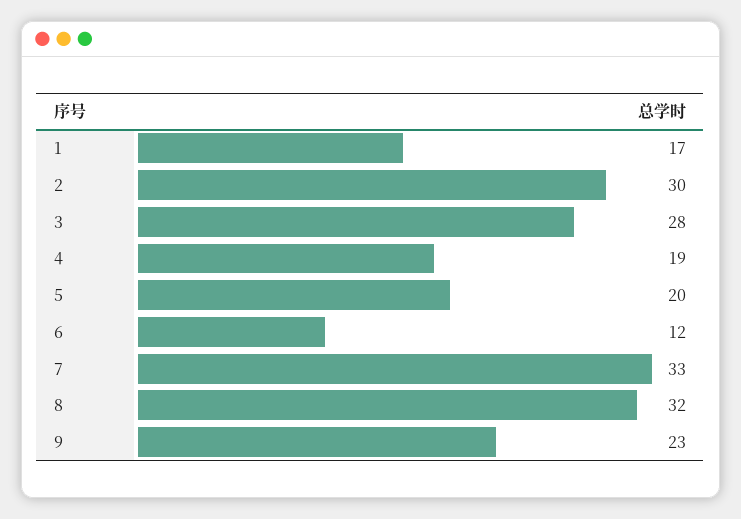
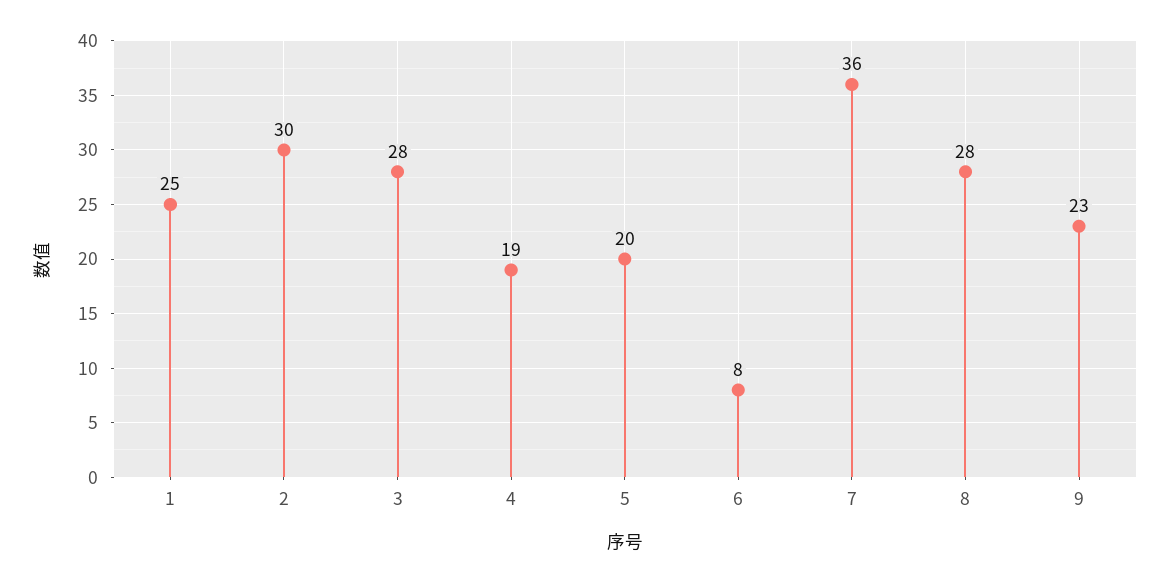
1: 17 -> 25
6: 12 -> 8
7: 33 -> 36
8: 32 -> 28

